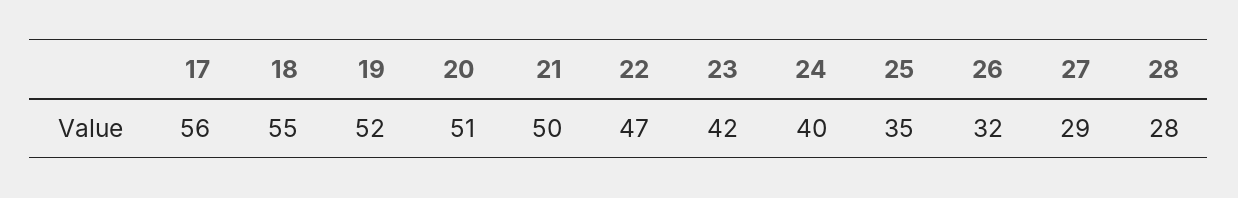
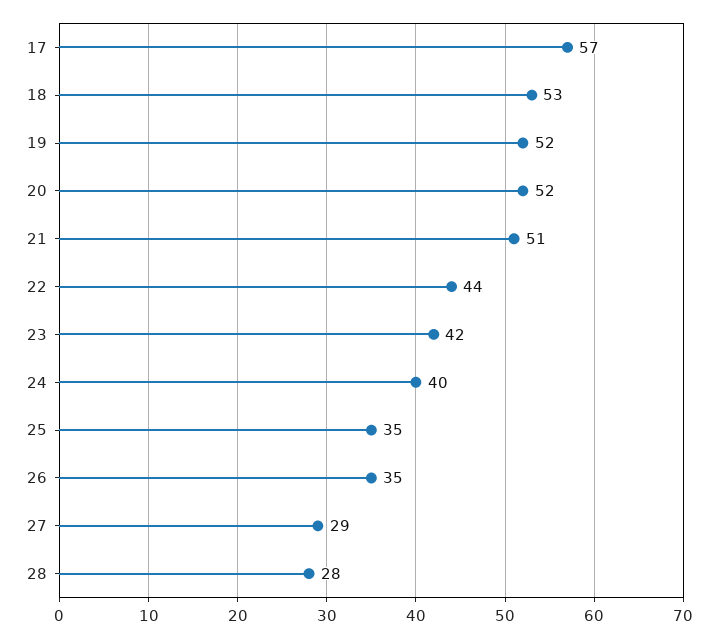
17: 56 -> 57
18: 55 -> 53
20: 51 -> 52
21: 50 -> 51
22: 47 -> 44
26: 32 -> 35

